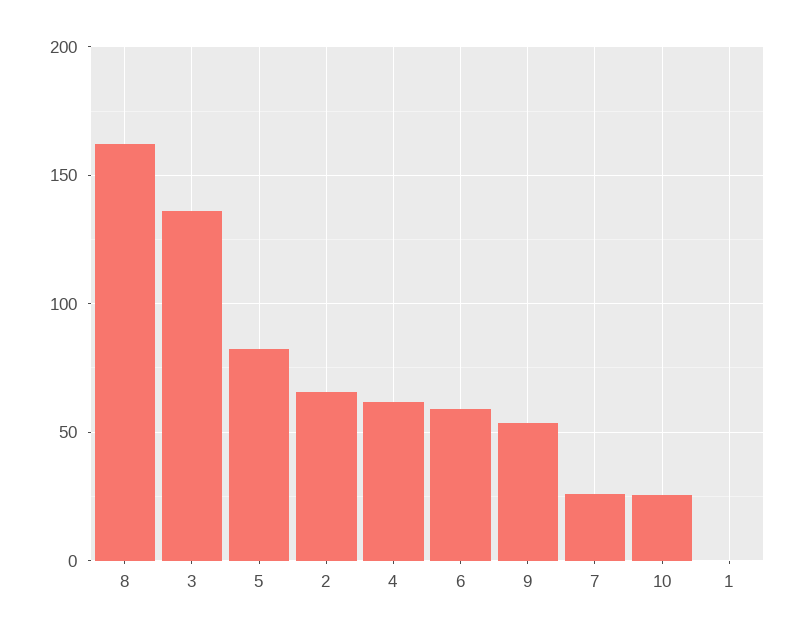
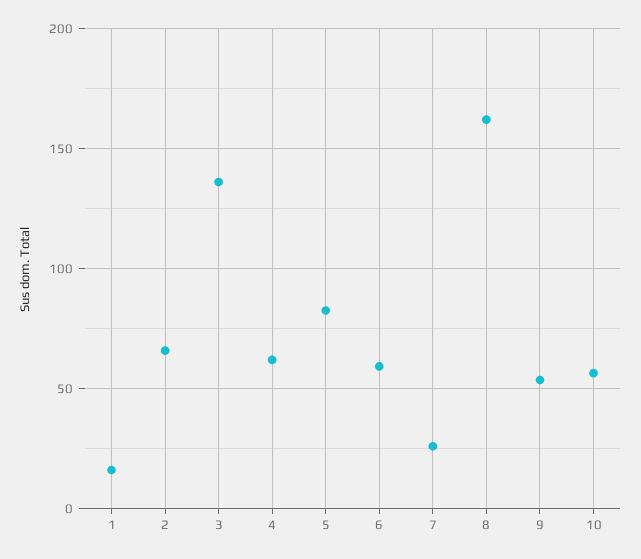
10: 25 -> 55
1: 0 -> 15

